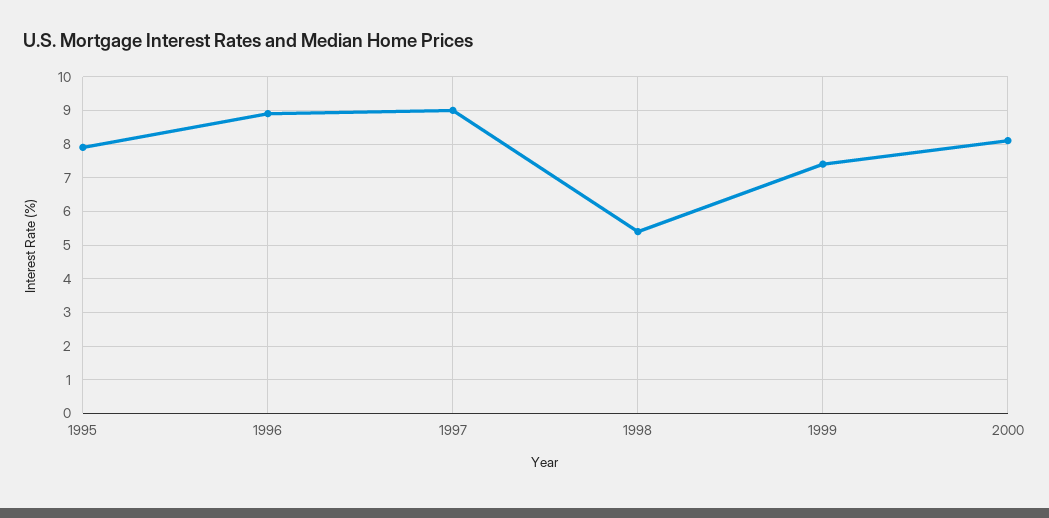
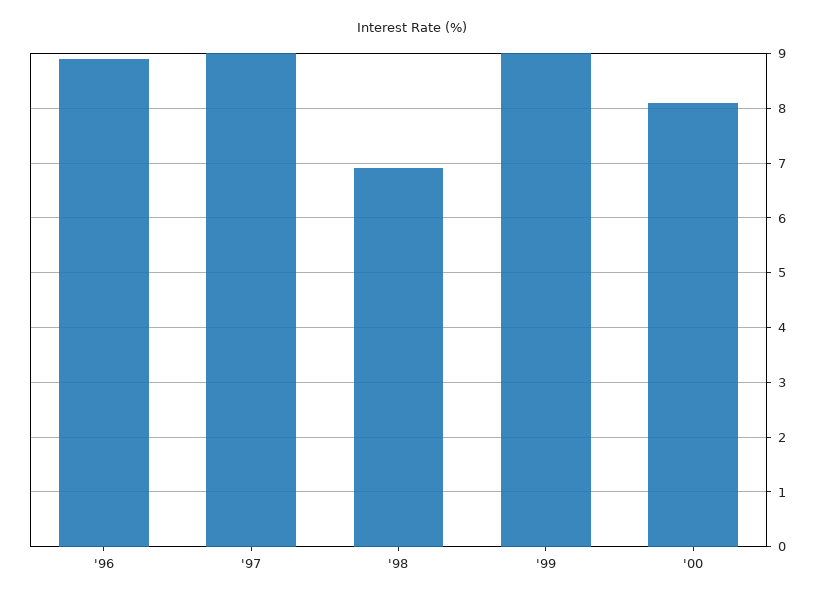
1995: 8 -> none
1998: 5.5 -> 7
1999: 7.5 -> 9

